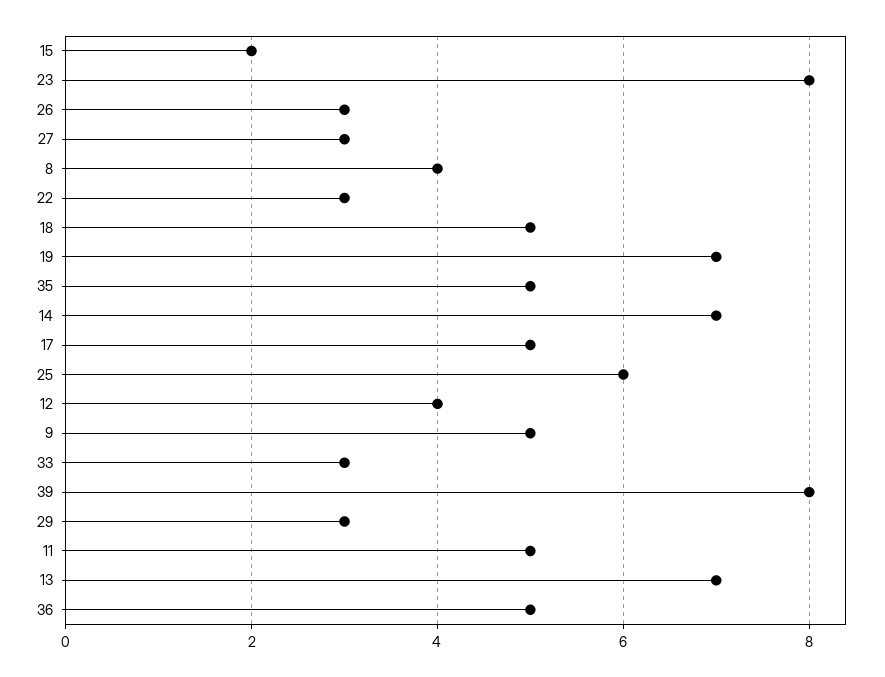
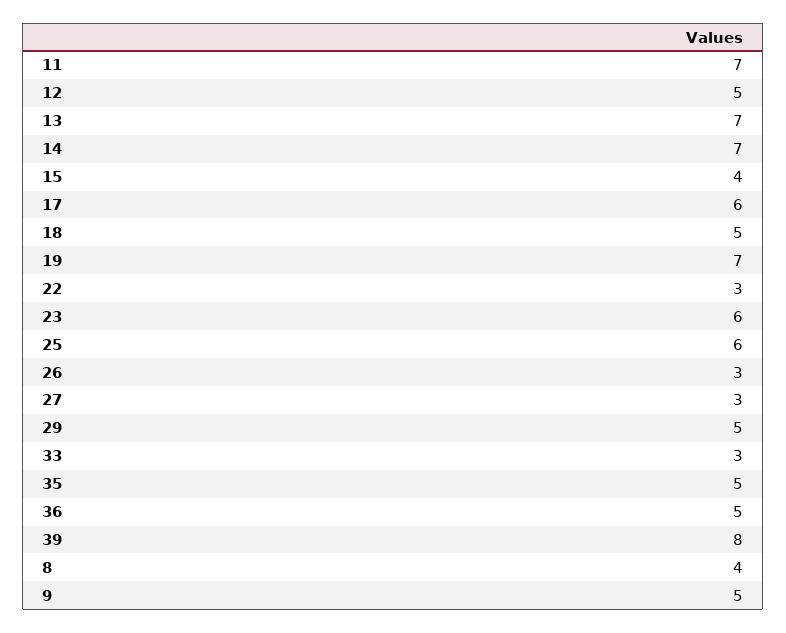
15: 2 -> 4
23: 8 -> 6
17: 5 -> 6
12: 4 -> 5
29: 3 -> 5
11: 5 -> 7

